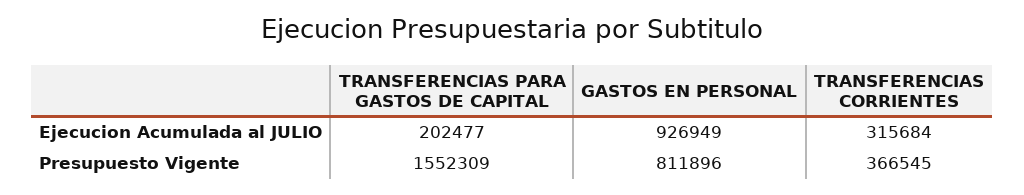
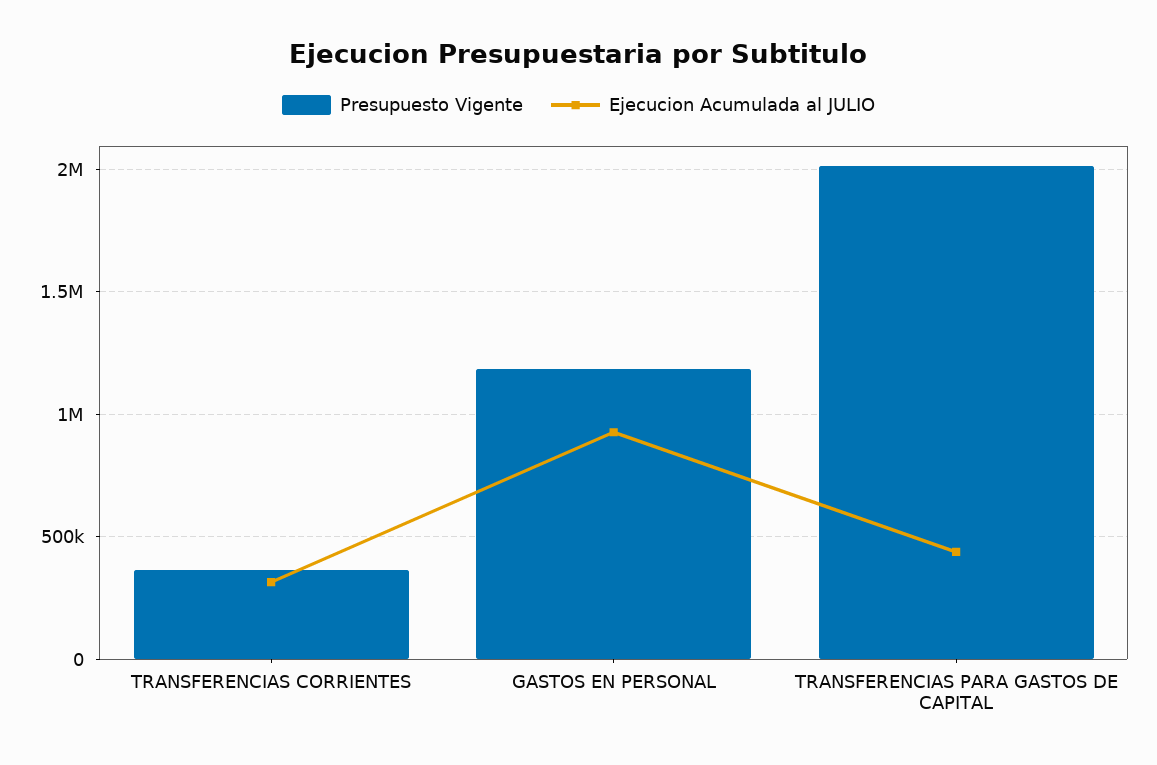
Ejecucion Acumulada al JULIO, TRANSFERENCIAS PARA GASTOS DE CAPITAL: 202477 -> 450000
Presupuesto Vigente, TRANSFERENCIAS PARA GASTOS DE CAPITAL: 1552309 -> 2000000
Presupuesto Vigente, GASTOS EN PERSONAL: 811896 -> 1200000

